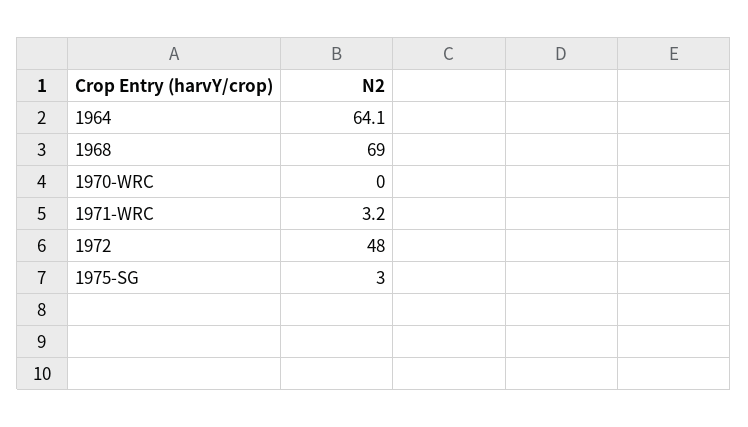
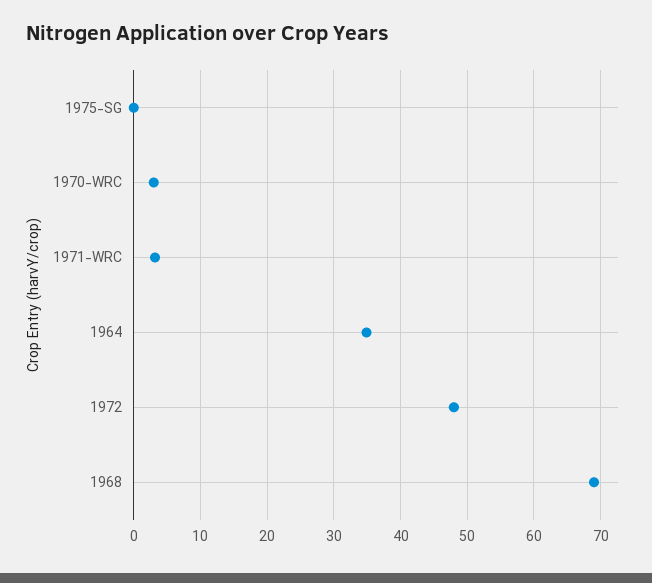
1964: 64.1 -> 35
1970-WRC: 0 -> 3
1975-SG: 3 -> 0

